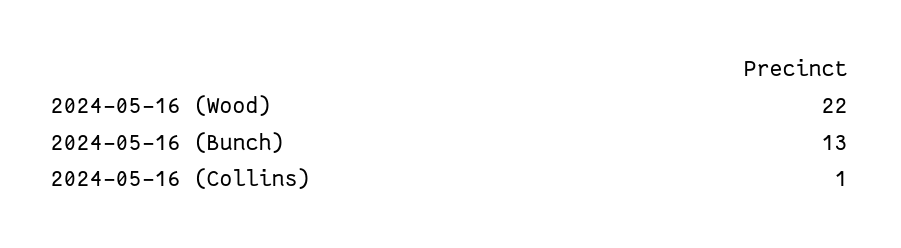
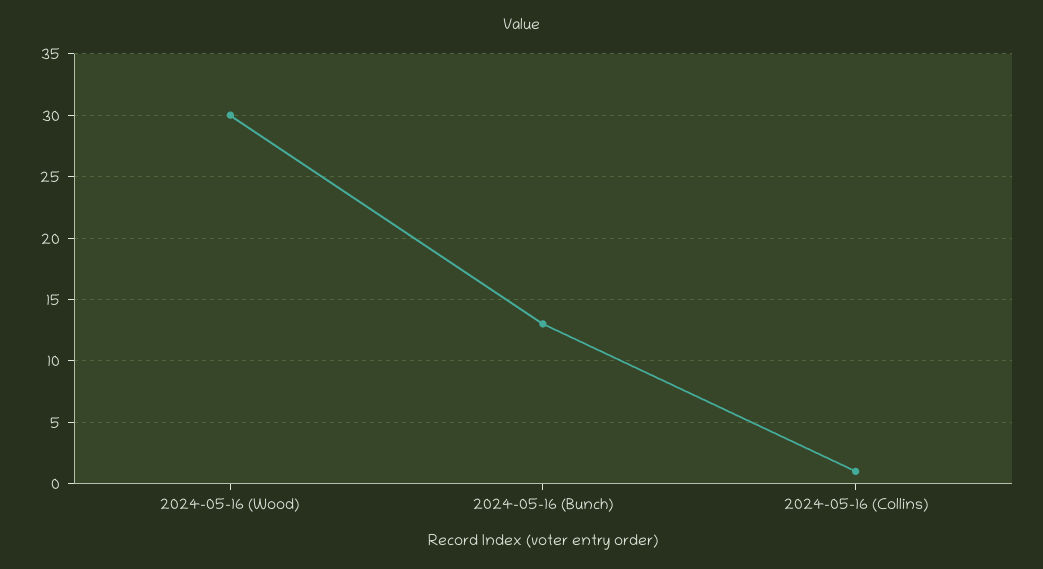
2024-05-16 (Wood): 22 -> 30

